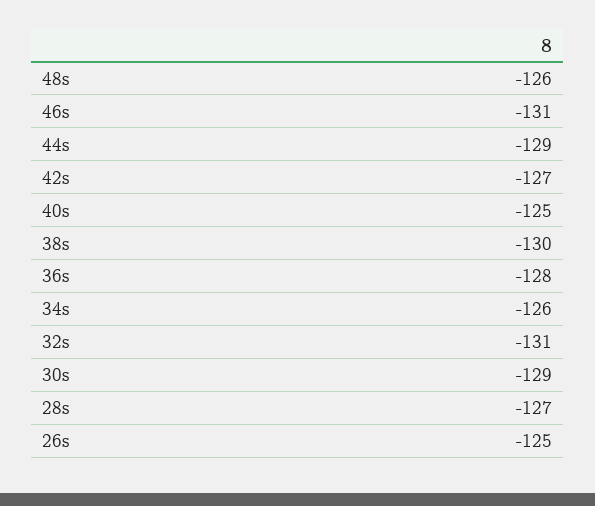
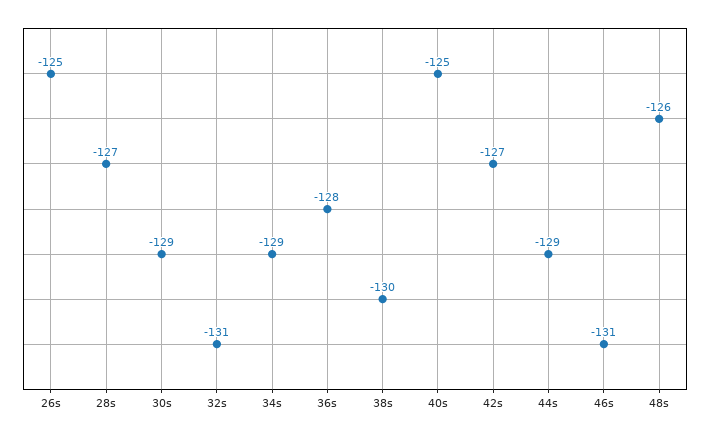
34s: -126 -> -129

